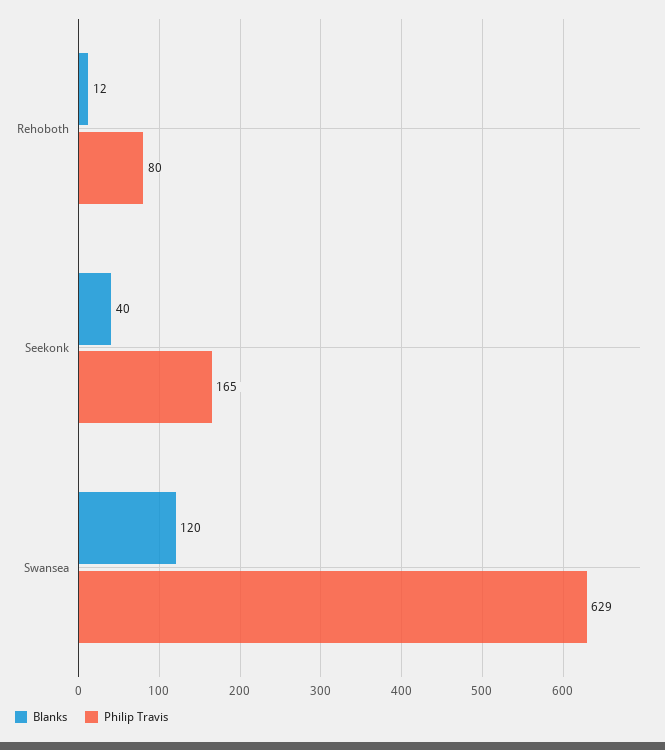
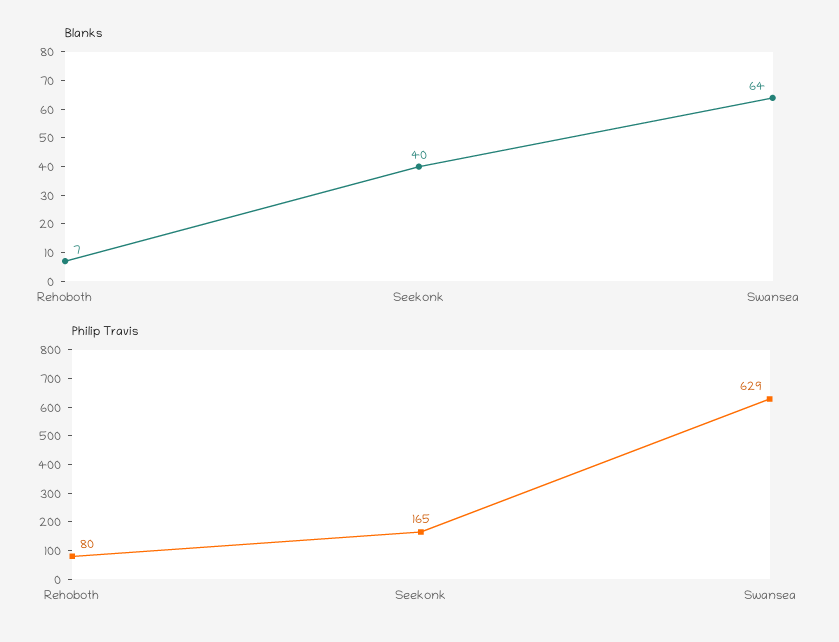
Blanks, Rehoboth: 12 -> 7
Blanks, Swansea: 120 -> 64

